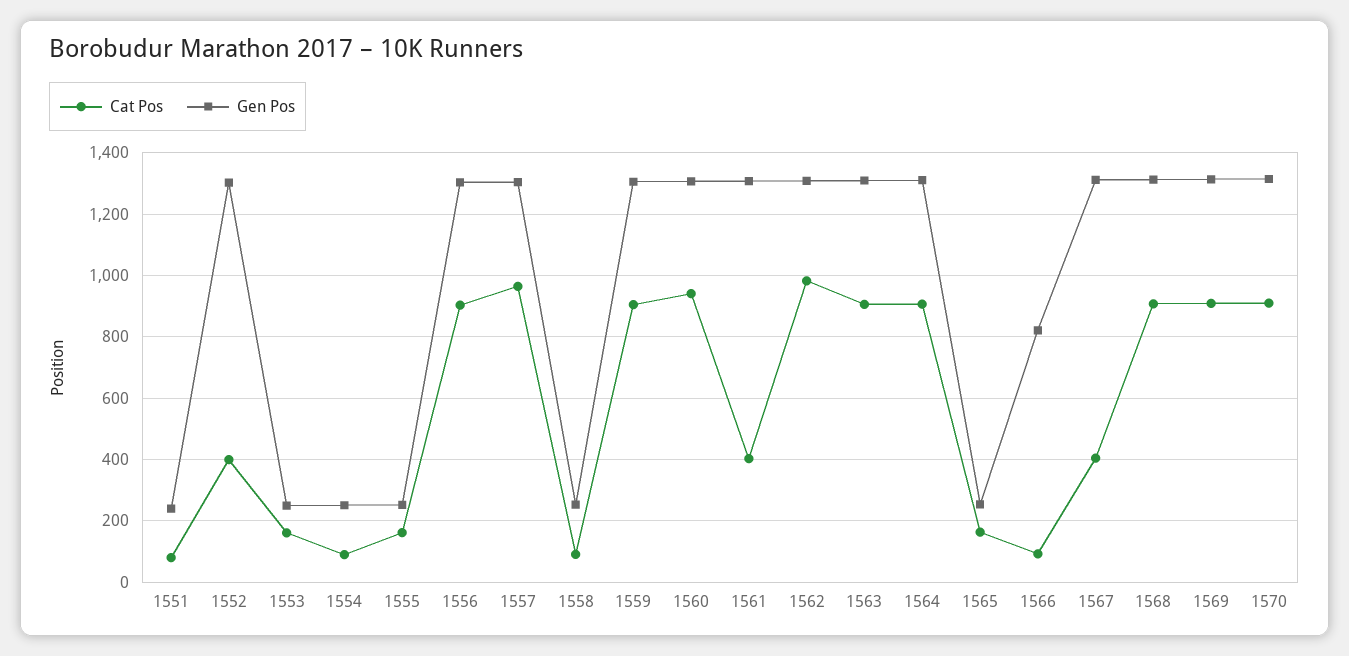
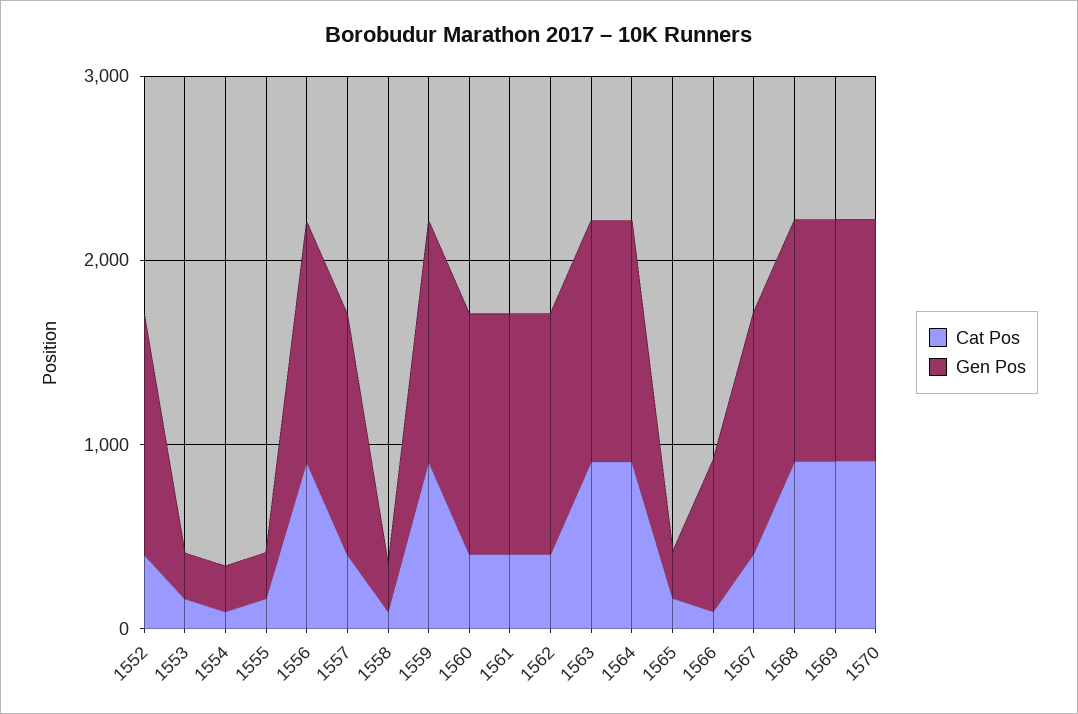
Cat Pos, 1551: 80 -> none
Gen Pos, 1551: 240 -> none
Cat Pos, 1557: 960 -> 400
Cat Pos, 1560: 940 -> 400
Cat Pos, 1562: 980 -> 400

